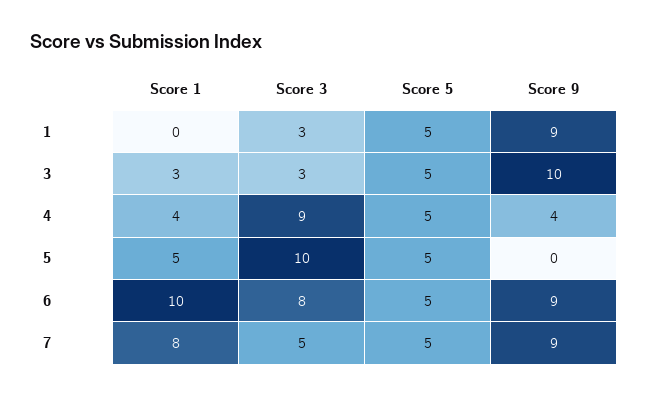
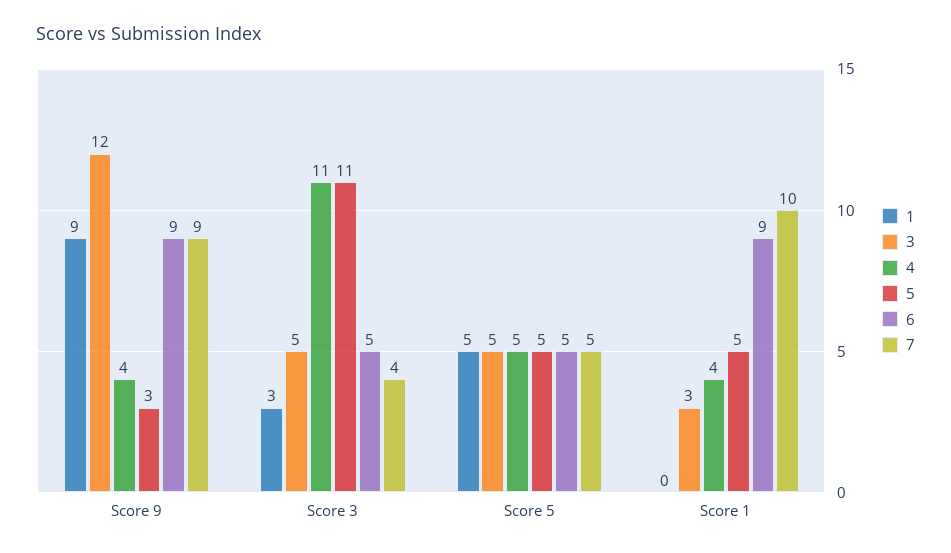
3, Score 3: 3 -> 5
3, Score 9: 10 -> 12
4, Score 3: 9 -> 11
5, Score 3: 10 -> 11
5, Score 9: 0 -> 3
6, Score 1: 10 -> 9
6, Score 3: 8 -> 5
7, Score 1: 8 -> 10
7, Score 3: 5 -> 4

